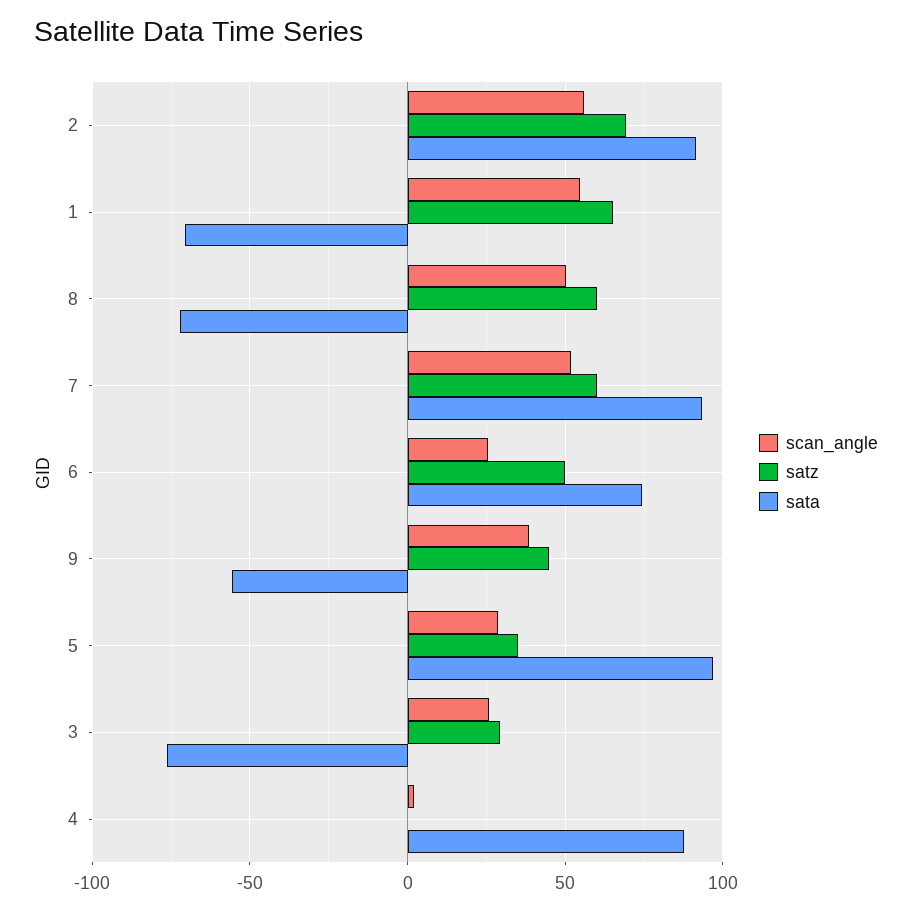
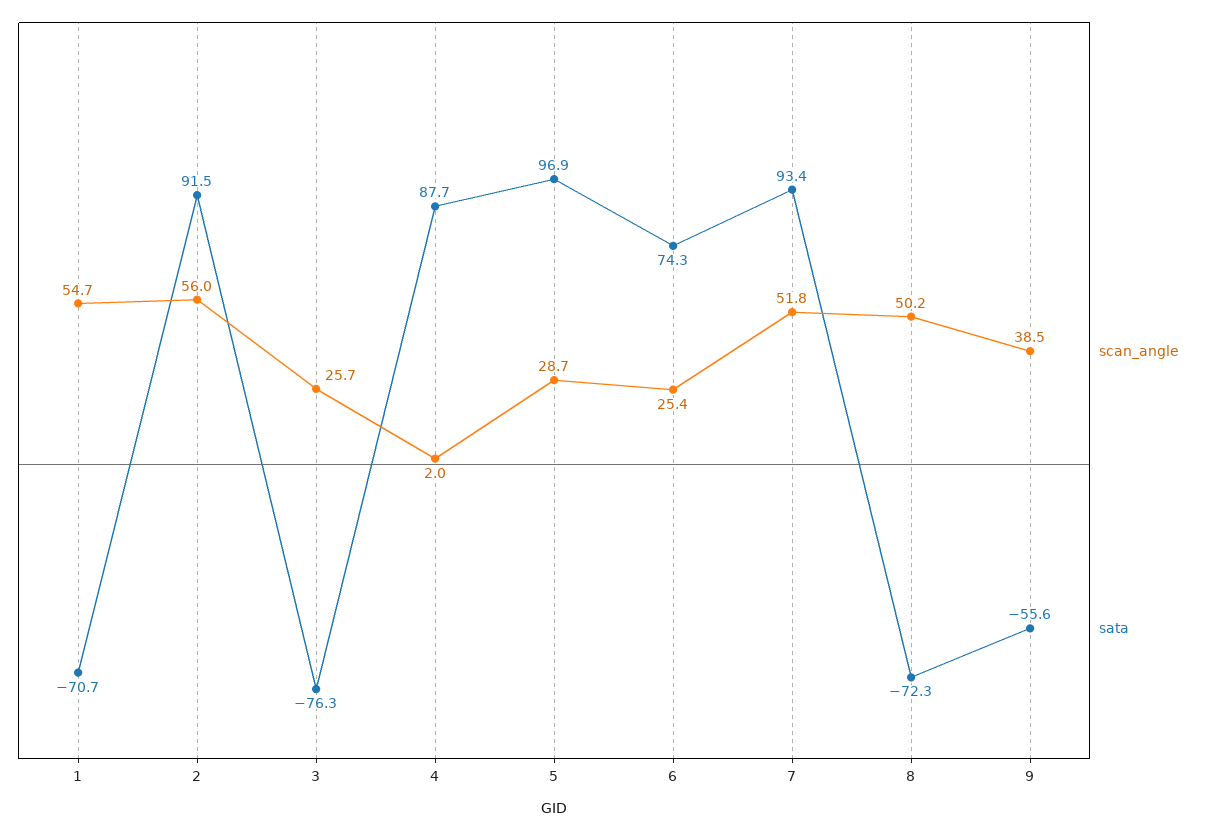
satz, 2: 70 -> none
satz, 1: 65 -> none
satz, 8: 60 -> none
satz, 7: 60 -> none
satz, 6: 50 -> none
satz, 9: 45 -> none
satz, 5: 35 -> none
satz, 3: 30 -> none
satz, 4: 0 -> none

